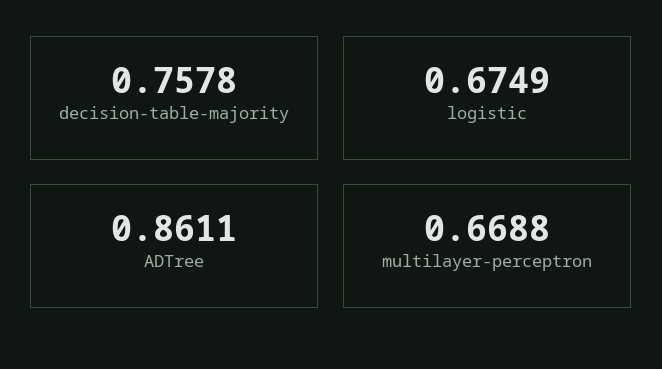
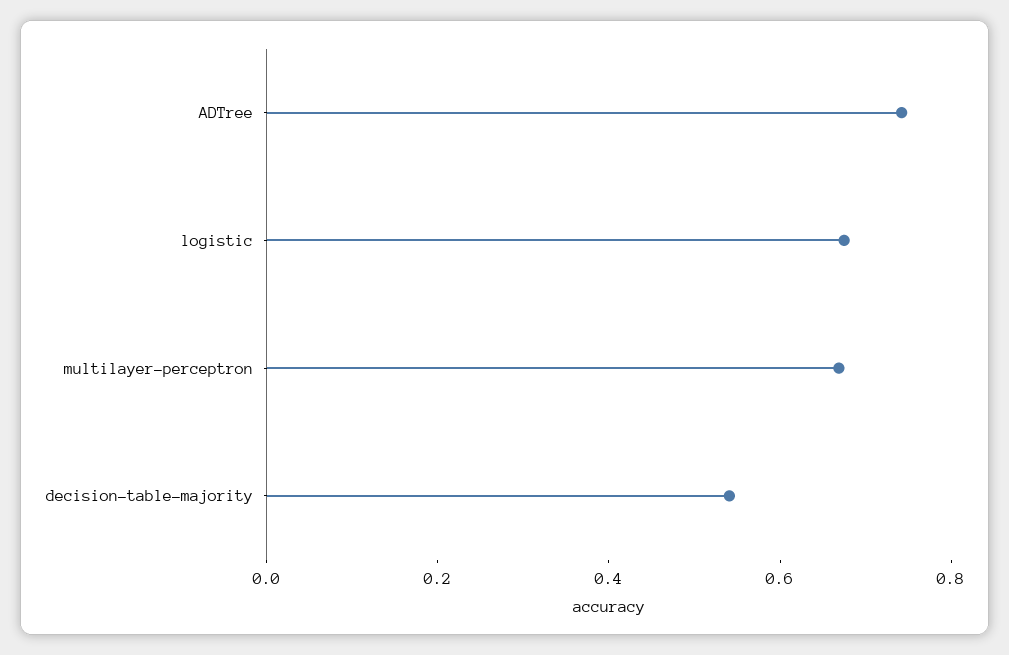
decision-table-majority: 0.7578 -> 0.55
ADTree: 0.8611 -> 0.75

